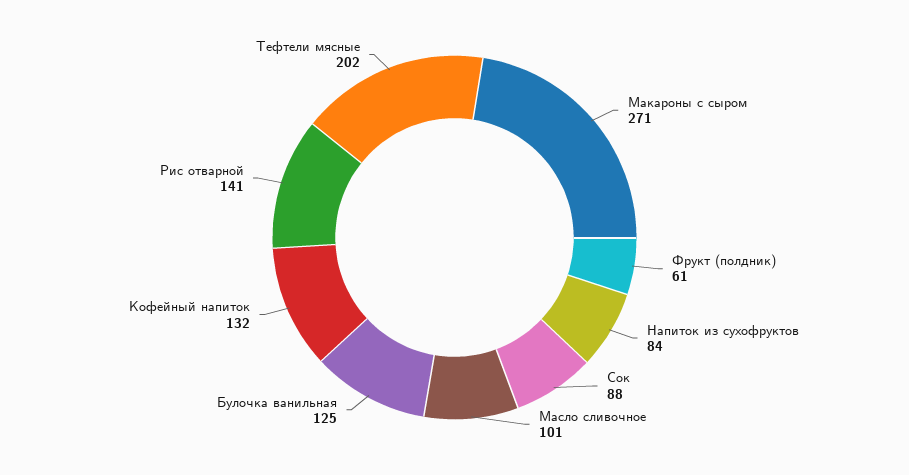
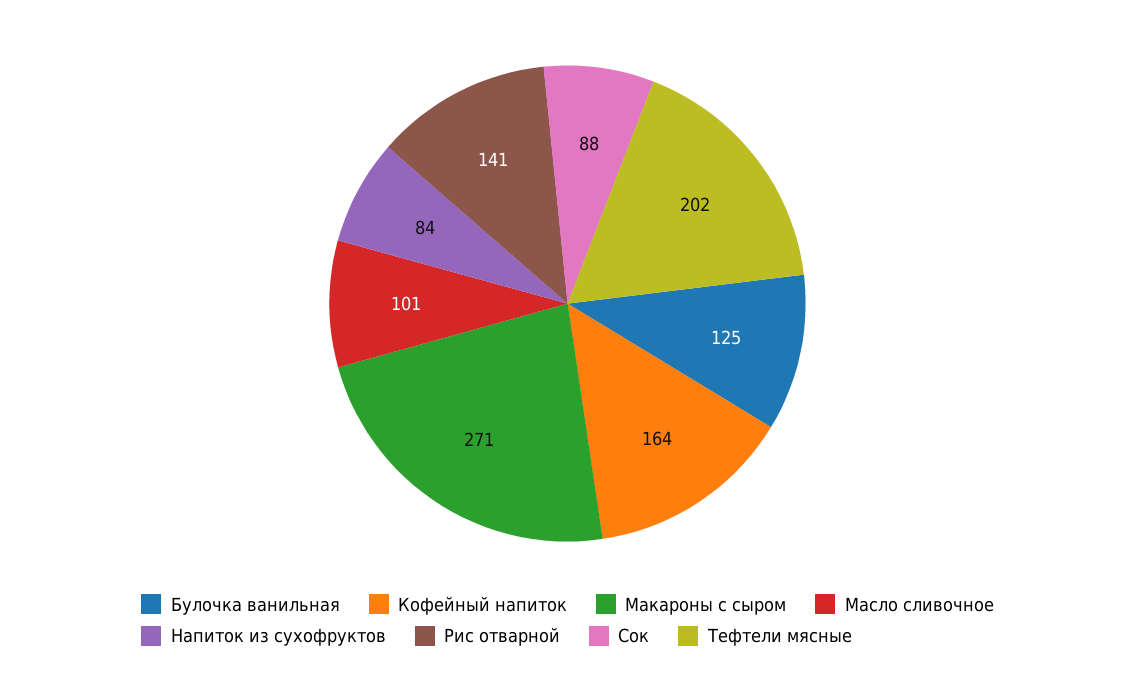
Фрукт (полдник): 61 -> none
Кофейный напиток: 132 -> 164

